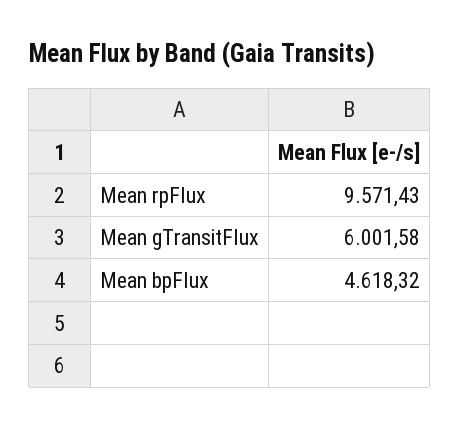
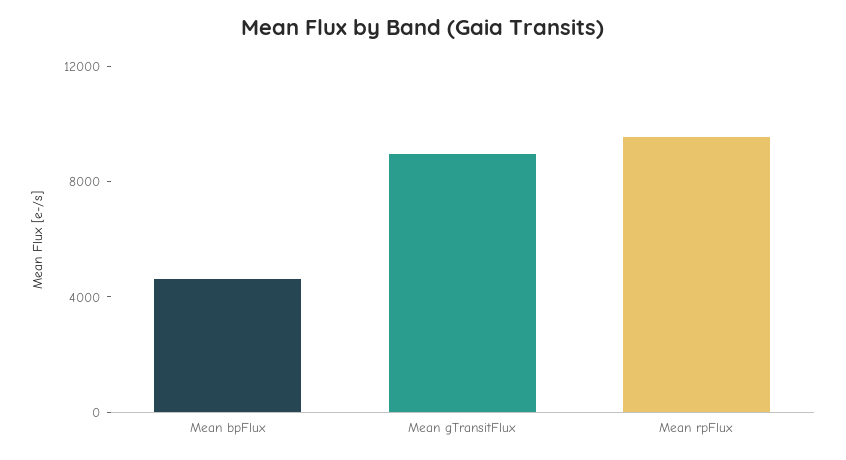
Mean gTransitFlux: 6001.58 -> 9000

